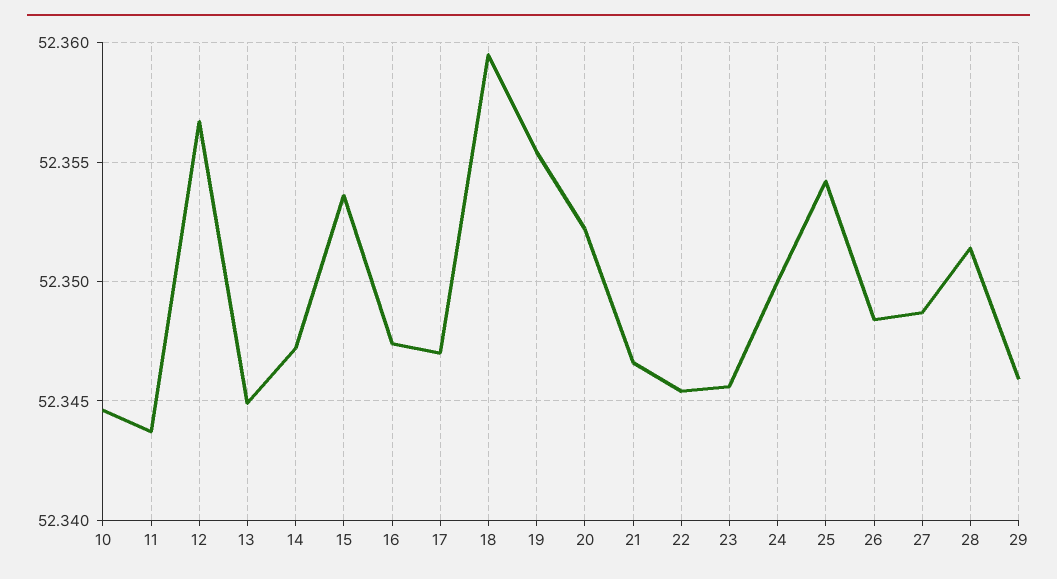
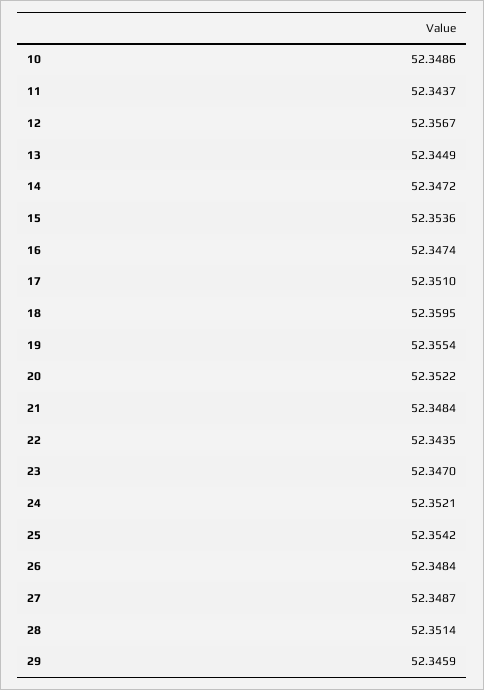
10: 52.3445 -> 52.3486
17: 52.347 -> 52.351
21: 52.3465 -> 52.3484
22: 52.3455 -> 52.3435
23: 52.3455 -> 52.347
24: 52.35 -> 52.3521

